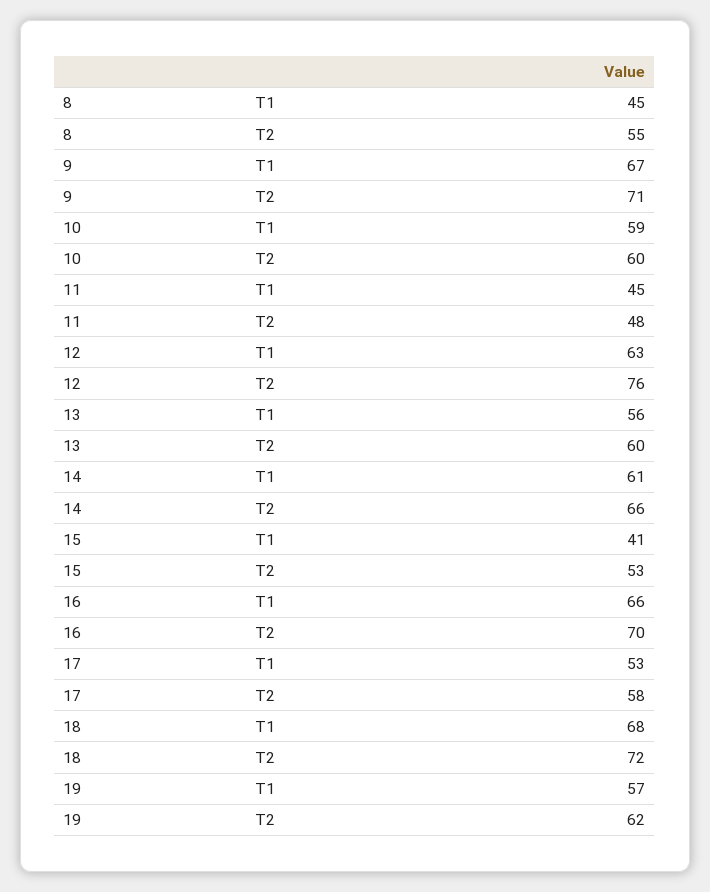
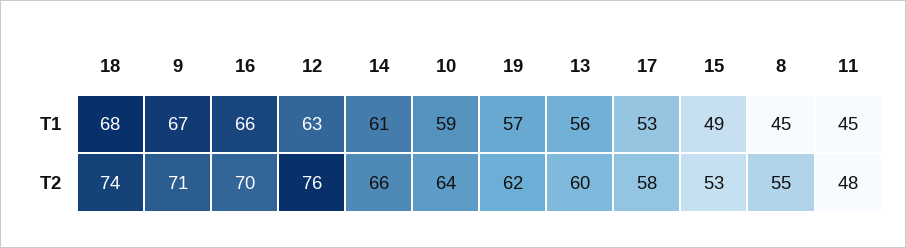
10, T2: 60 -> 64
15, T1: 41 -> 49
18, T2: 72 -> 74

